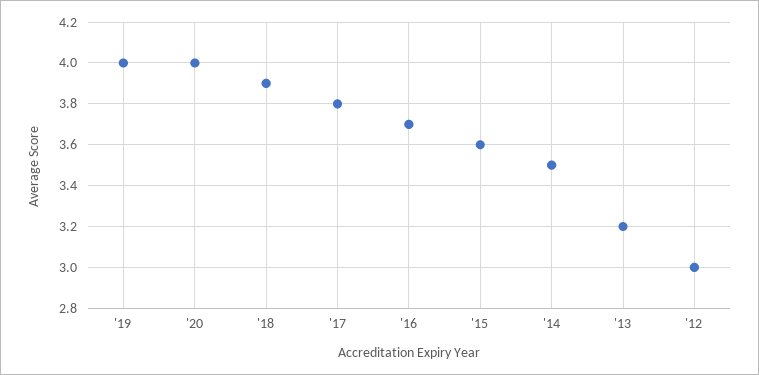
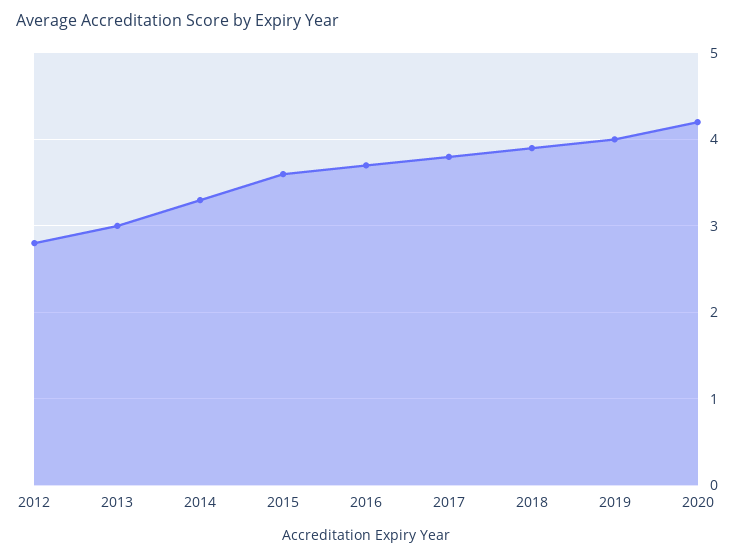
'20: 4 -> 4.2
'14: 3.5 -> 3.3
'13: 3.2 -> 3
'12: 3 -> 2.8

